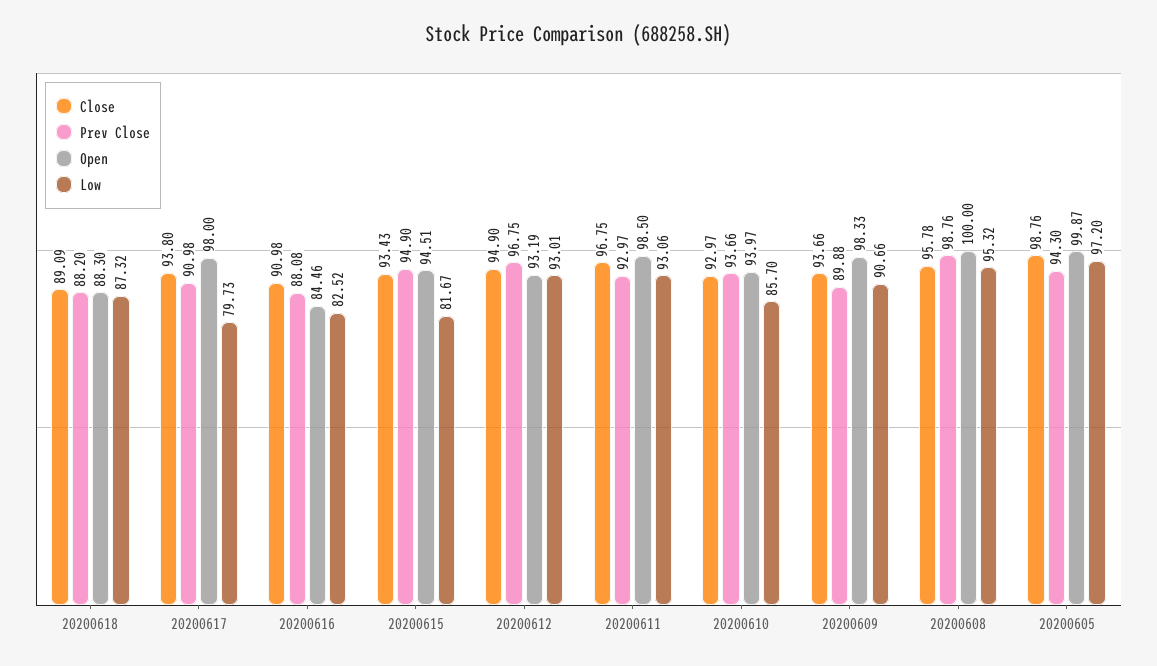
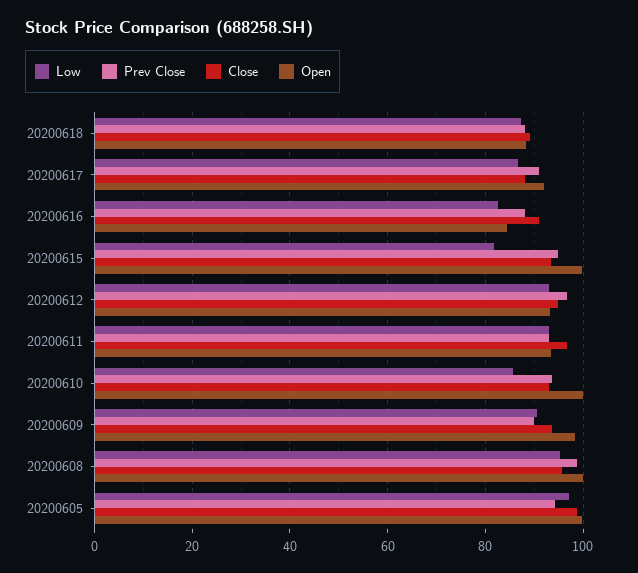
Close, 20200617: 93.8 -> 88
Open, 20200617: 98 -> 92
Low, 20200617: 79.73 -> 86
Open, 20200615: 94.51 -> 100
Open, 20200611: 98.5 -> 94
Open, 20200610: 93.97 -> 100

